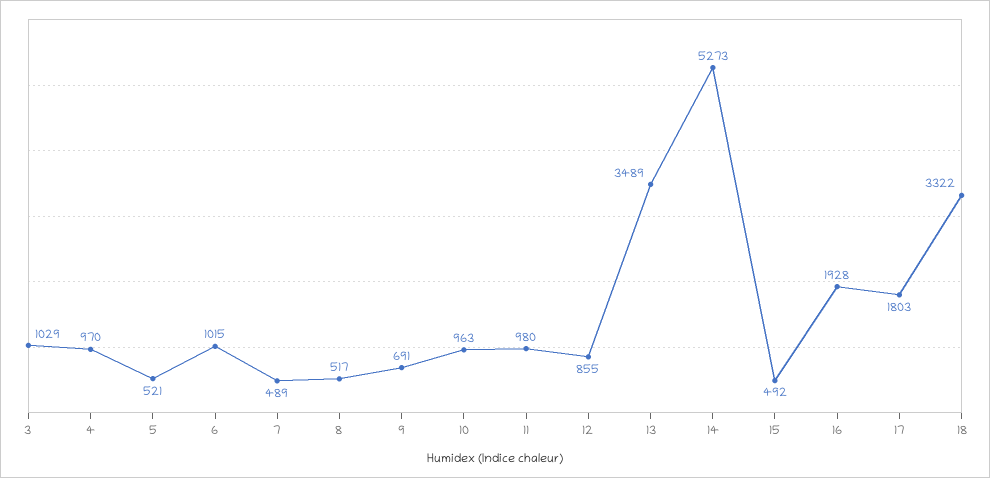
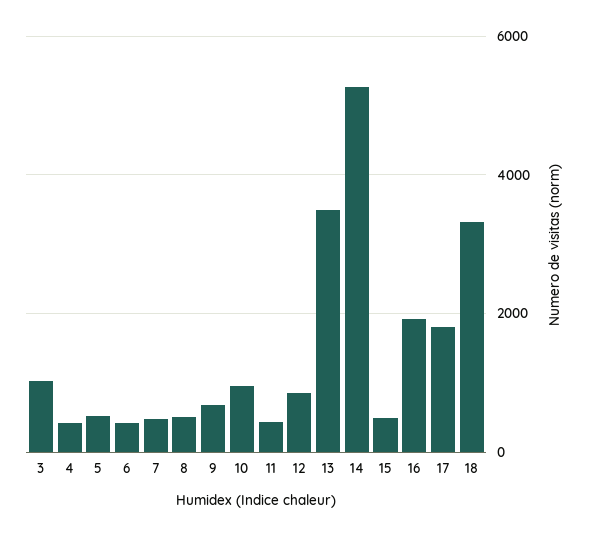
4: 970 -> 400
6: 1015 -> 400
11: 980 -> 400

